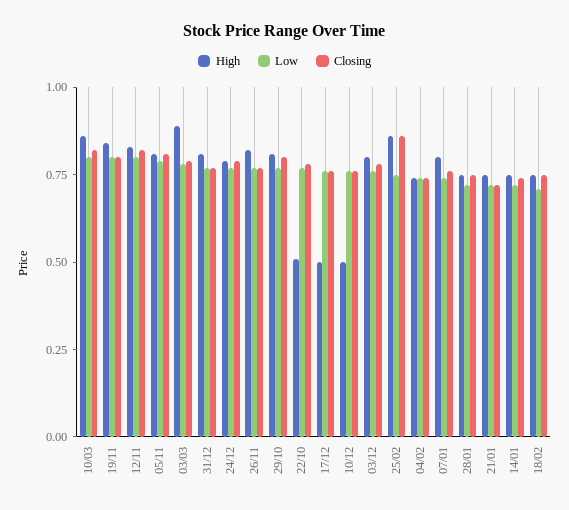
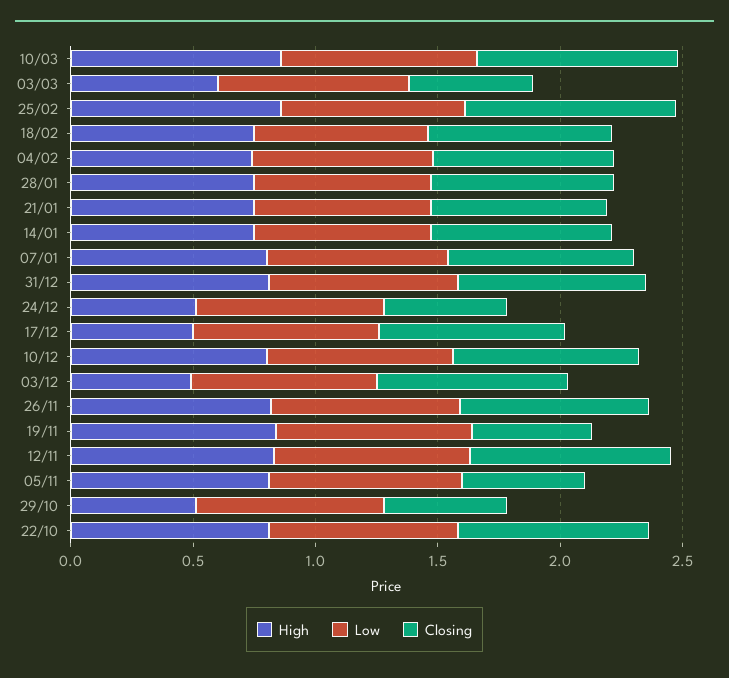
Closing, 19/11: 0.8 -> 0.5
Closing, 05/11: 0.8 -> 0.5
High, 03/03: 0.9 -> 0.6
Closing, 03/03: 0.8 -> 0.5
High, 24/12: 0.8 -> 0.5
Closing, 24/12: 0.8 -> 0.5
High, 29/10: 0.8 -> 0.5
Closing, 29/10: 0.8 -> 0.5
High, 22/10: 0.5 -> 0.8
High, 10/12: 0.5 -> 0.8
High, 03/12: 0.8 -> 0.5

